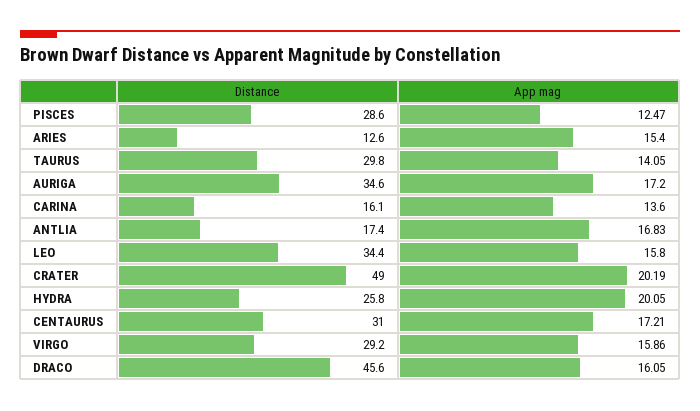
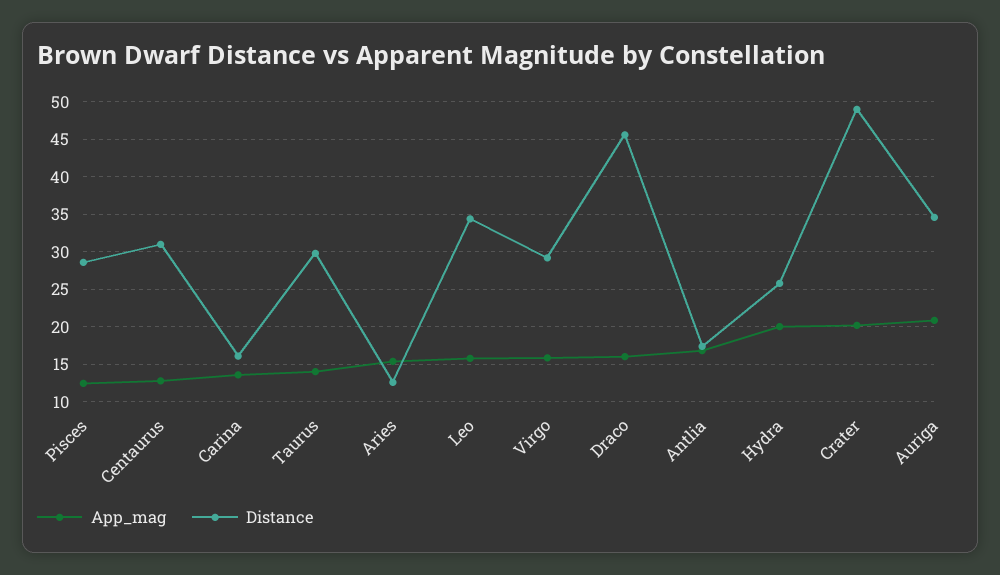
App mag, AURIGA: 17.2 -> 21
App mag, CENTAURUS: 17.21 -> 13

